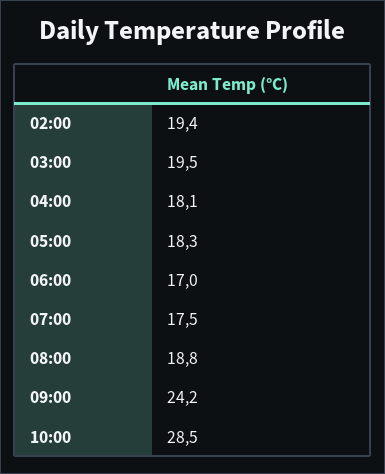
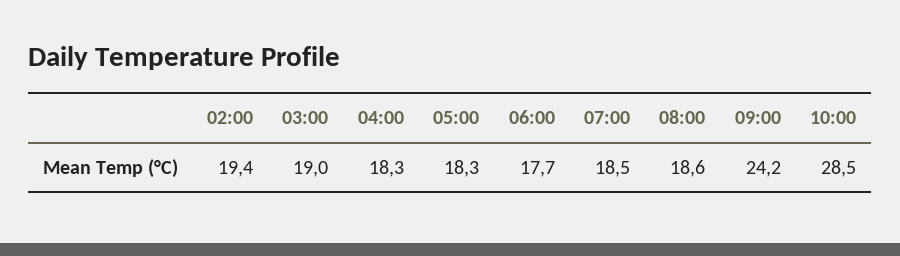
03:00: 19.5 -> 19
04:00: 18.1 -> 18.3
06:00: 17 -> 17.7
07:00: 17.5 -> 18.5
08:00: 18.8 -> 18.6

